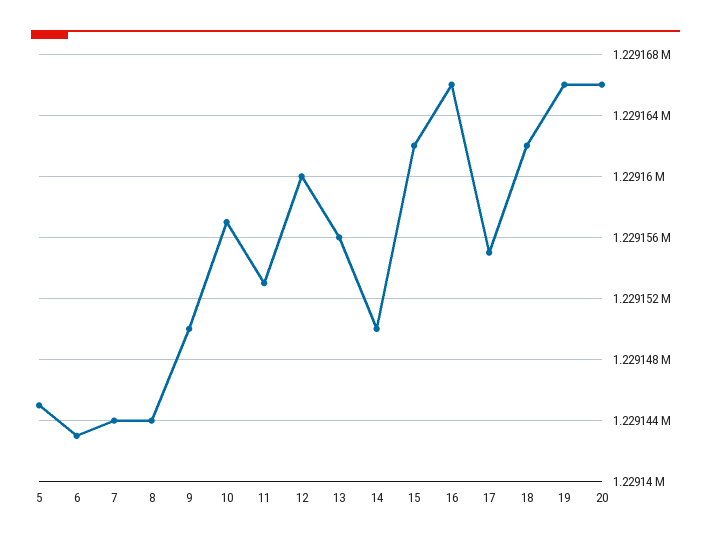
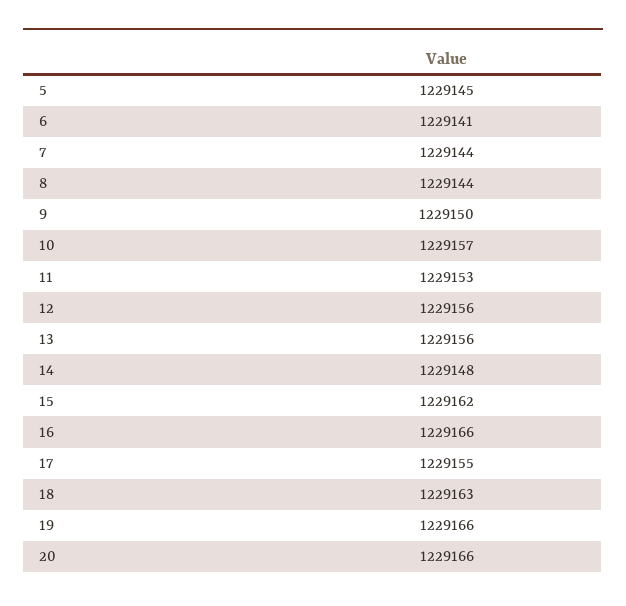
6: 1229143 -> 1229141
12: 1229160 -> 1229156
14: 1229150 -> 1229148
18: 1229162 -> 1229163

